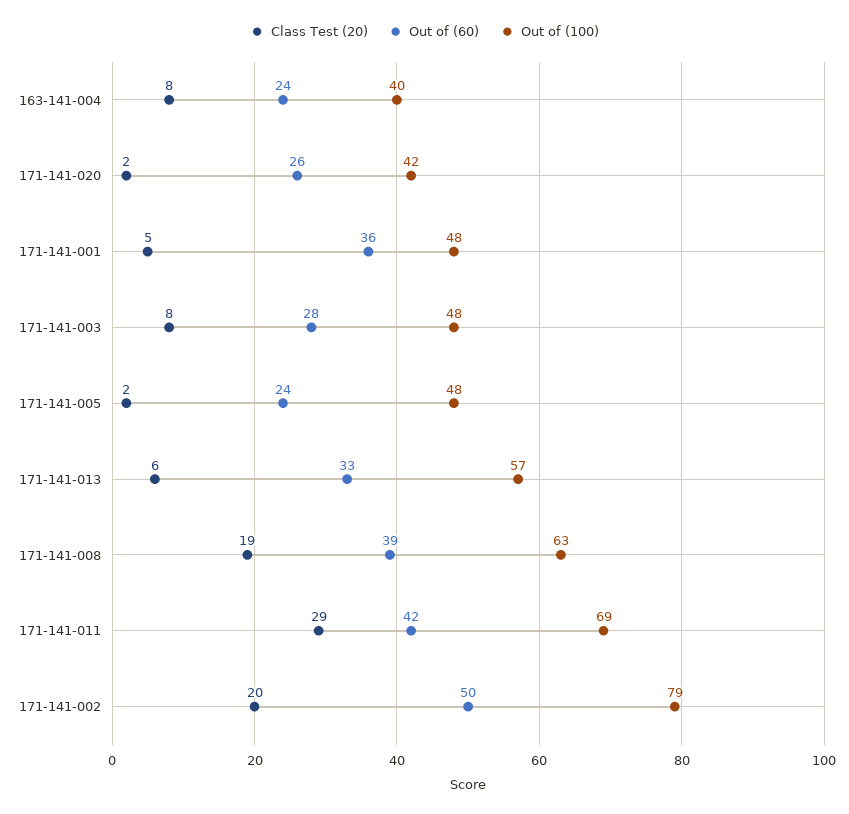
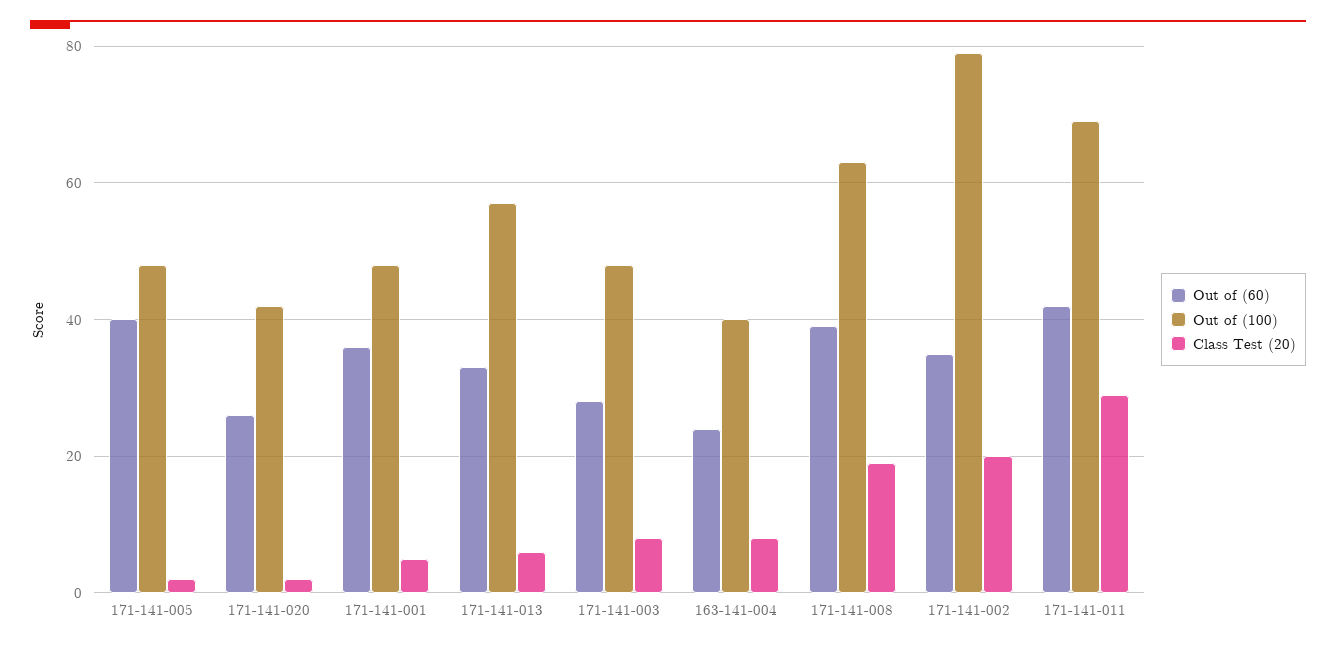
Out of (60), 171-141-005: 24 -> 40
Out of (60), 171-141-002: 50 -> 35

